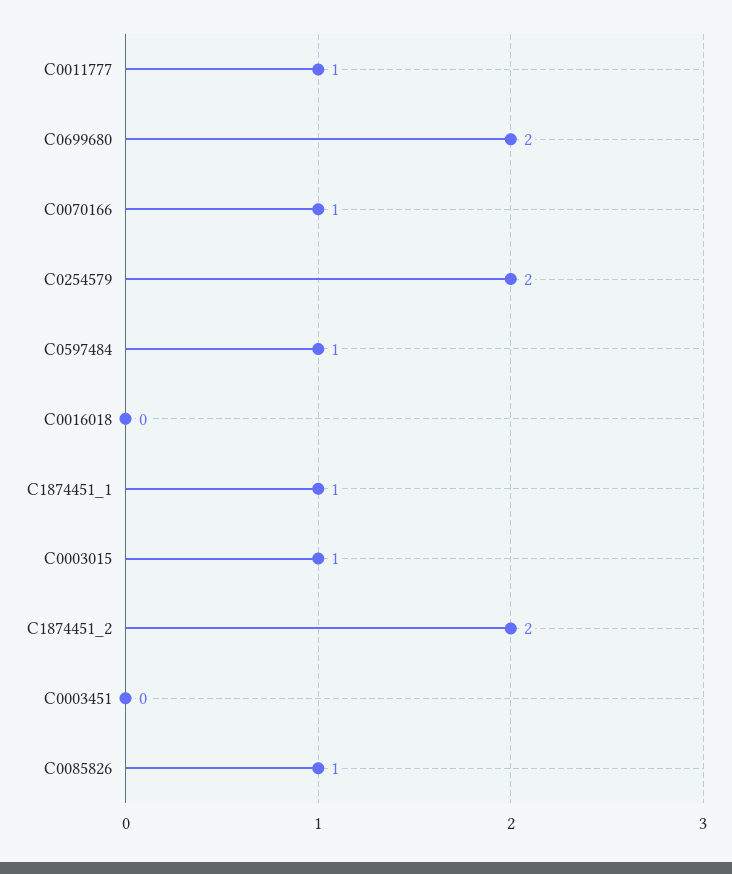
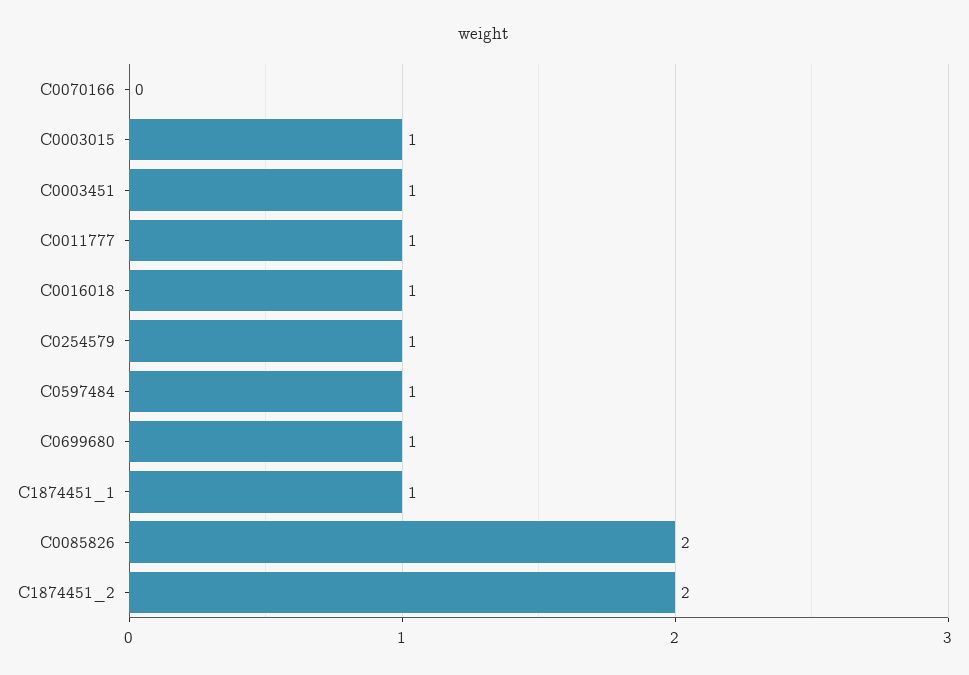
C0699680: 2 -> 1
C0070166: 1 -> 0
C0254579: 2 -> 1
C0016018: 0 -> 1
C0003451: 0 -> 1
C0085826: 1 -> 2

